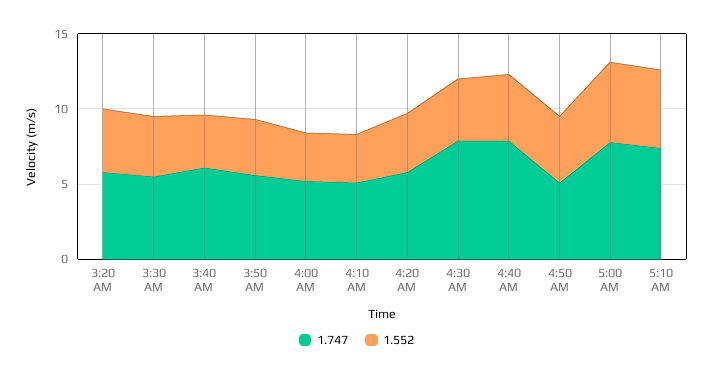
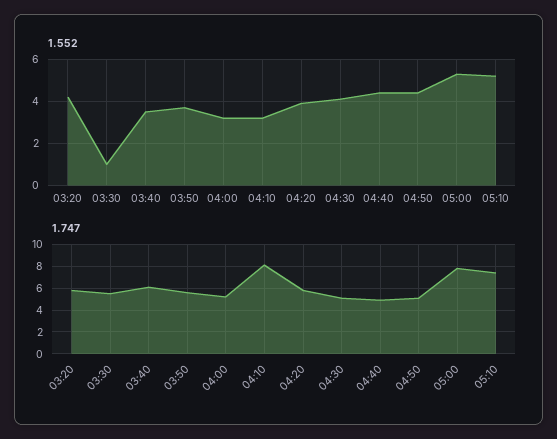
1.552, 3:30 AM: 4 -> 1
1.747, 4:10 AM: 5 -> 8
1.747, 4:30 AM: 8 -> 5
1.747, 4:40 AM: 8 -> 5

